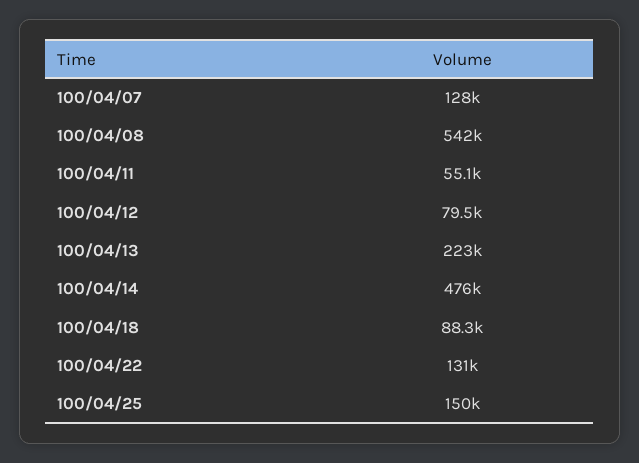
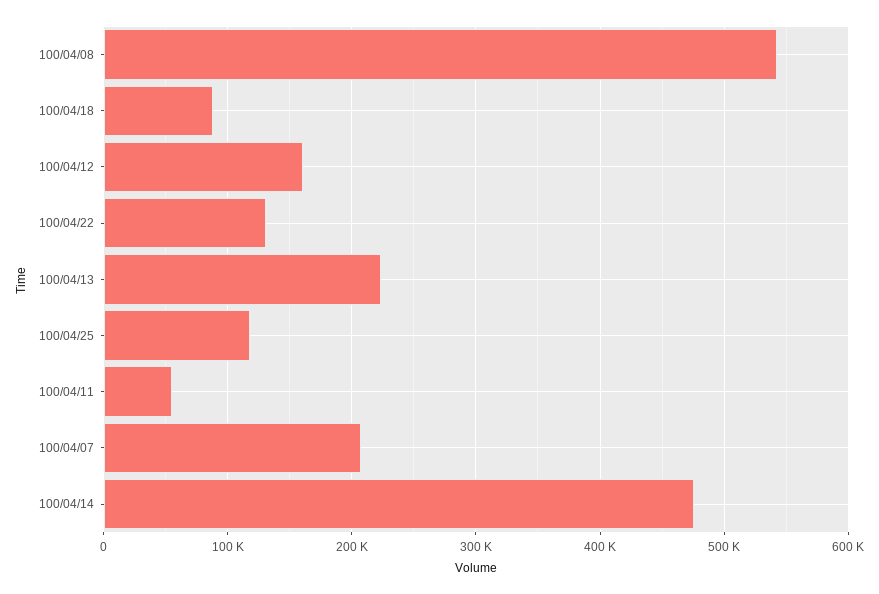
100/04/07: 128000 -> 210000
100/04/12: 79500 -> 160000
100/04/25: 150000 -> 120000

